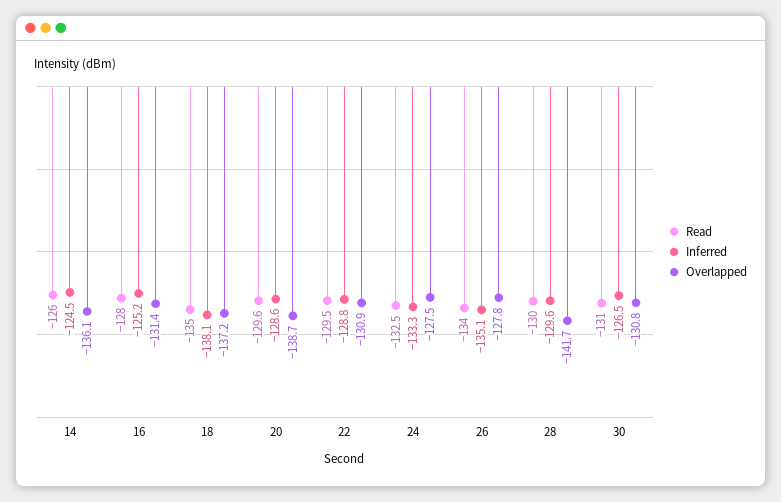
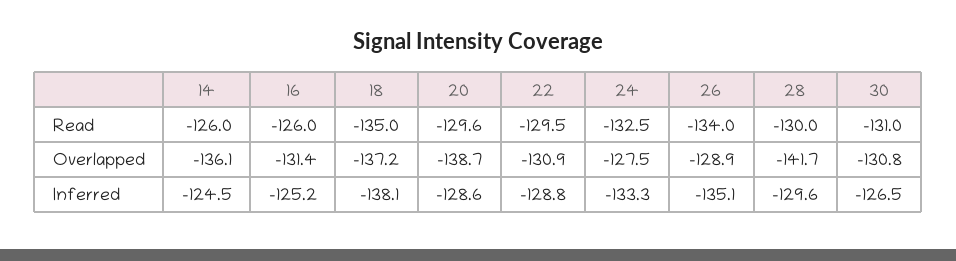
Read, 16: -128 -> -126
Overlapped, 26: -127.8 -> -128.9

